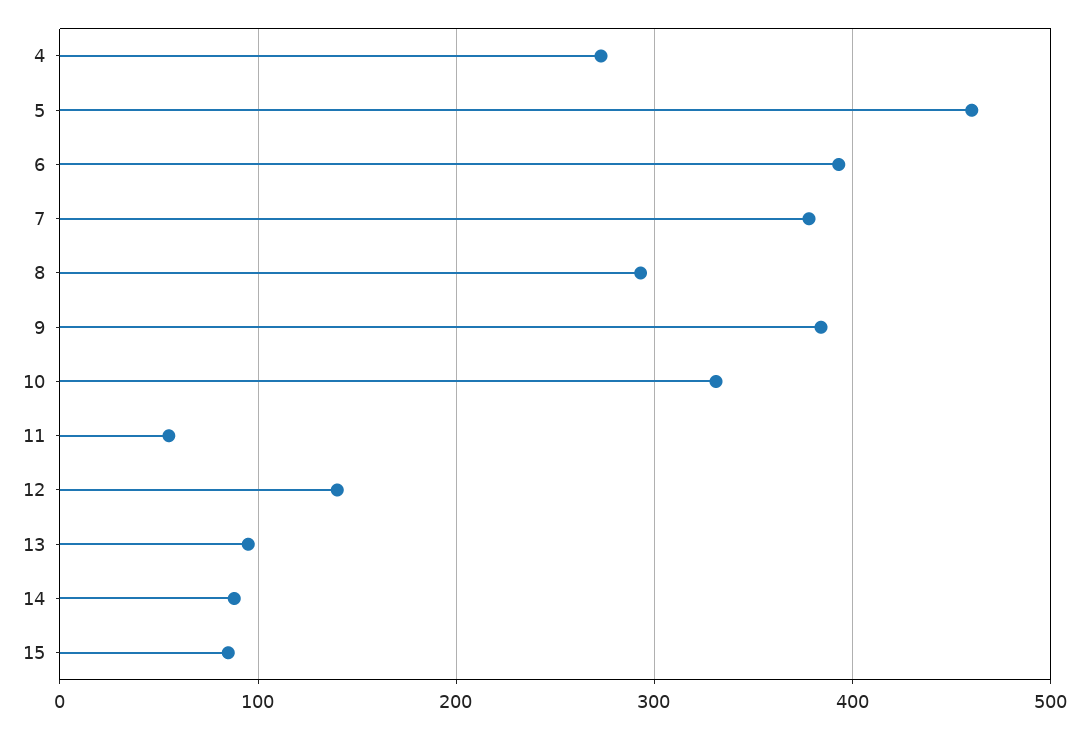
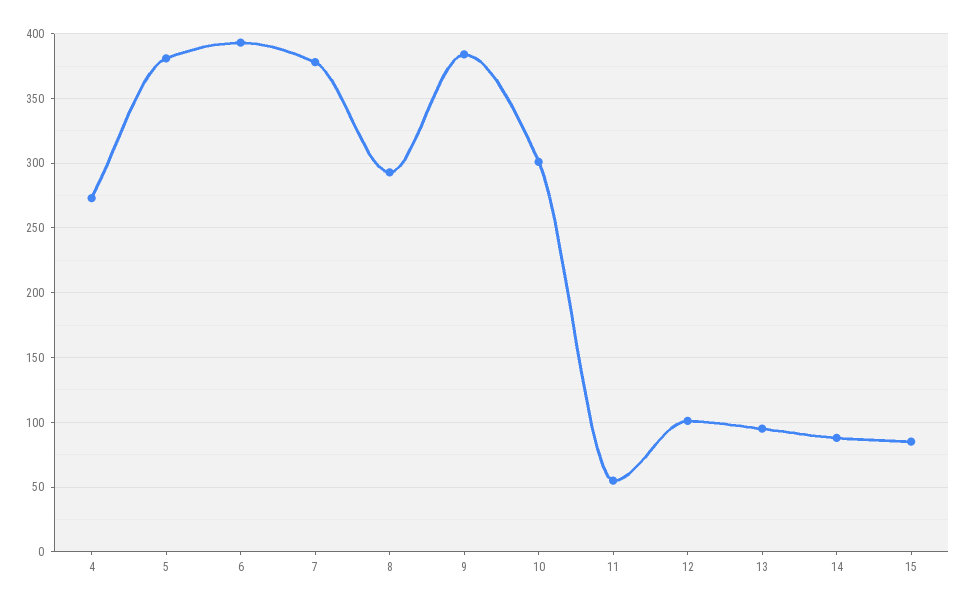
5: 460 -> 380
10: 330 -> 300
12: 140 -> 100

